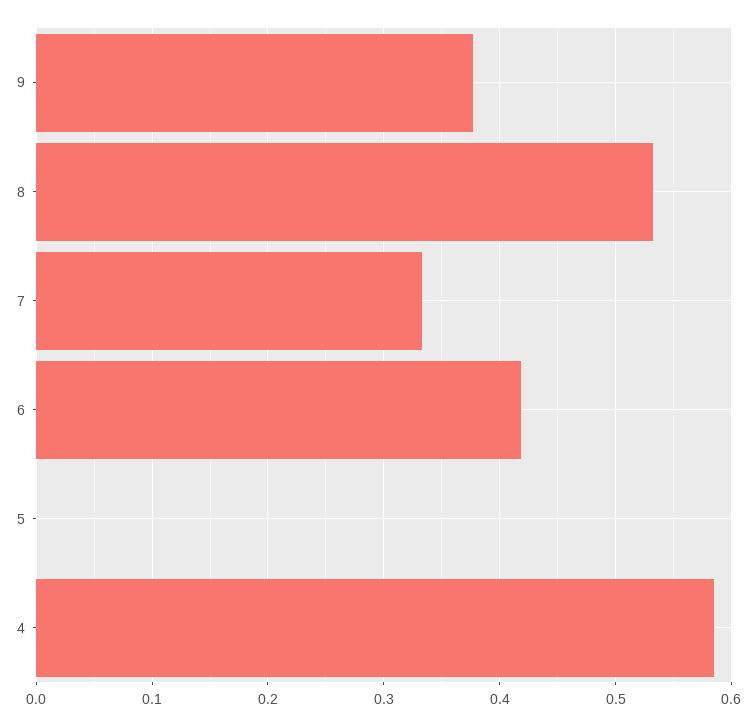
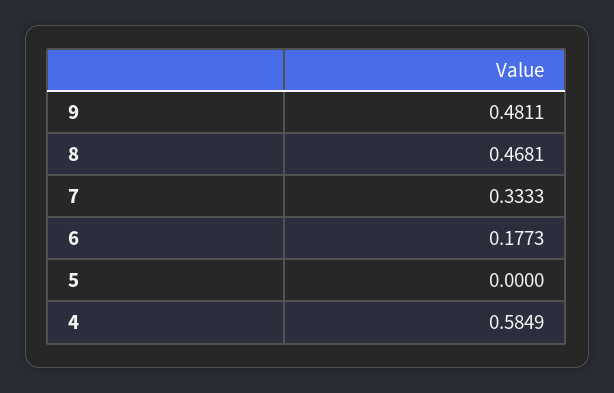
9: 0.38 -> 0.4811
8: 0.53 -> 0.4681
6: 0.42 -> 0.1773

